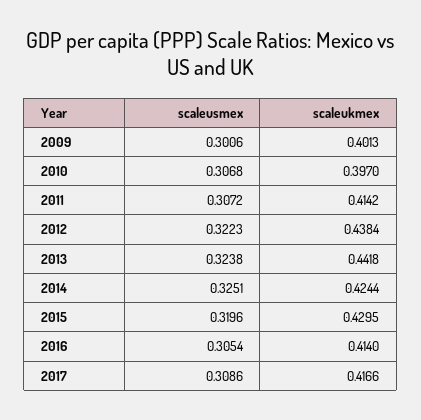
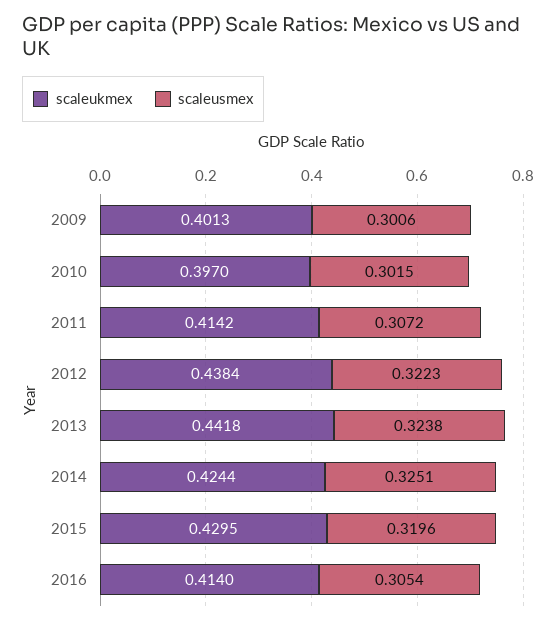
scaleusmex, 2010: 0.3068 -> 0.3015
scaleusmex, 2017: 0.3086 -> none
scaleukmex, 2017: 0.4166 -> none

